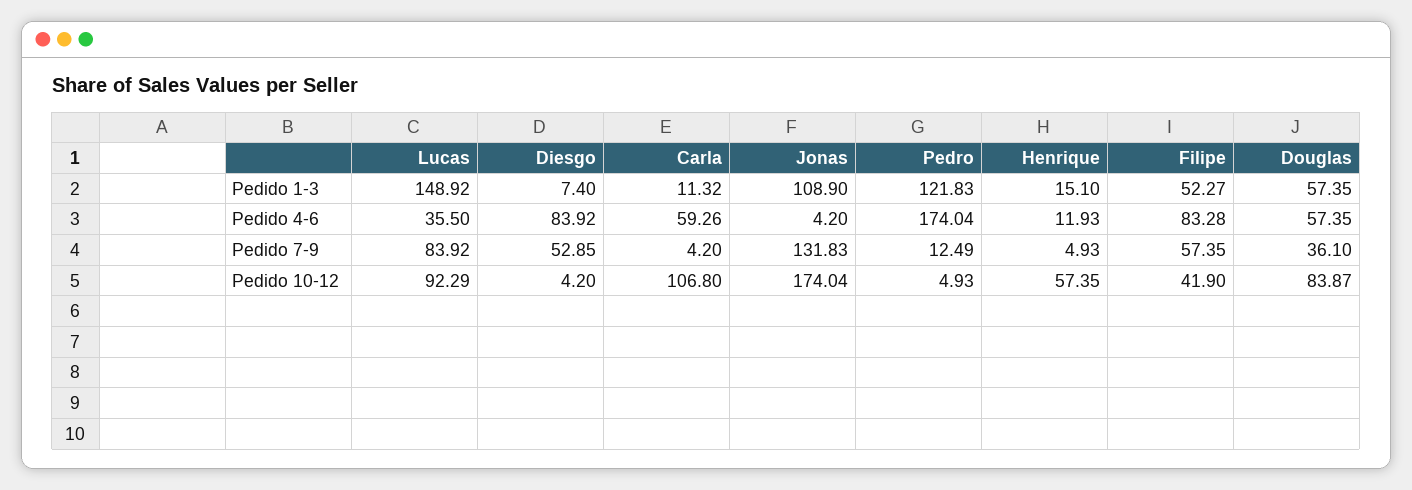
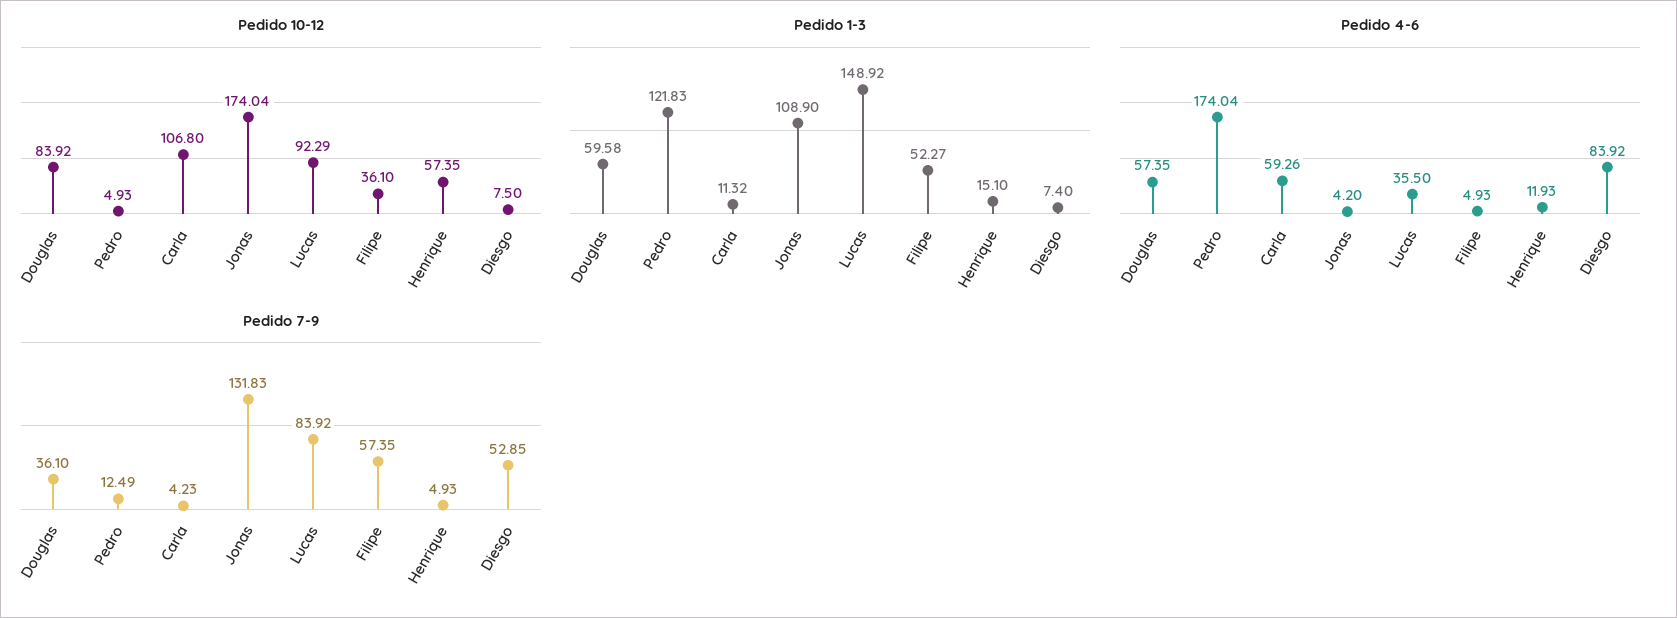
Pedido 1-3, Douglas: 57.35 -> 59.58
Pedido 4-6, Filipe: 83.28 -> 4.93
Pedido 7-9, Carla: 4.2 -> 4.23
Pedido 10-12, Diesgo: 4.2 -> 7.5
Pedido 10-12, Filipe: 41.9 -> 36.1
Pedido 10-12, Douglas: 83.87 -> 83.92

